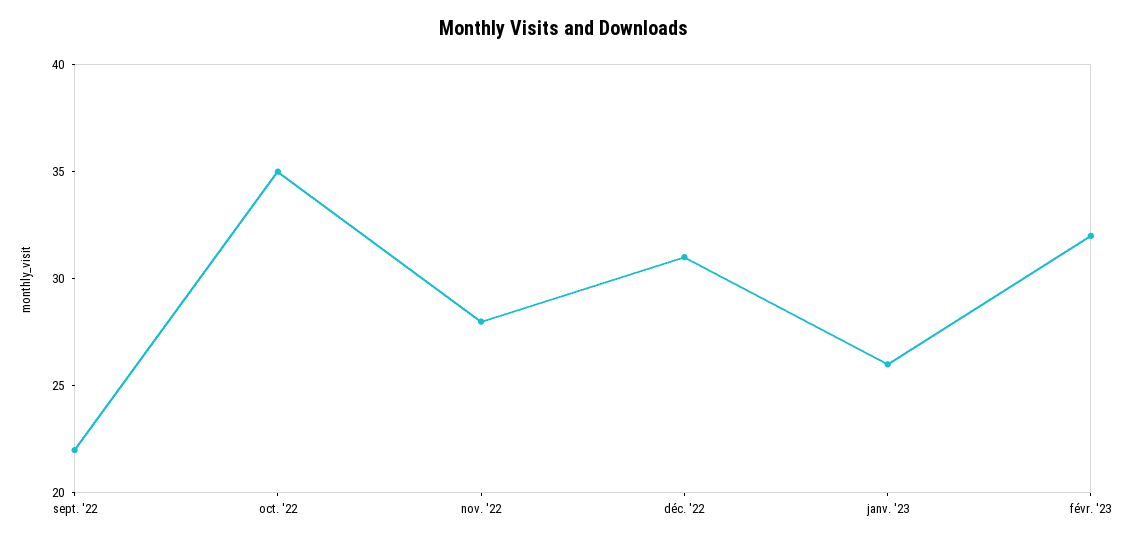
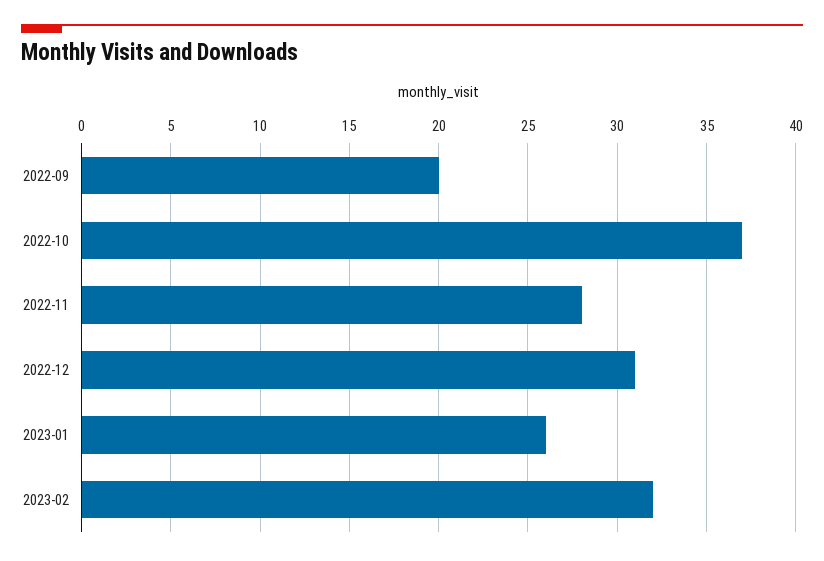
sept. '22: 22 -> 20
oct. '22: 35 -> 37

